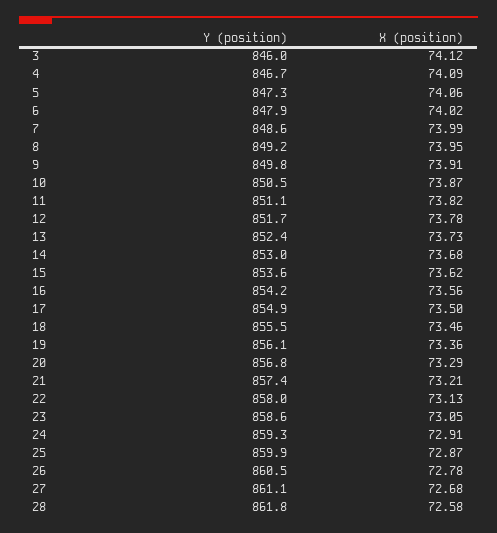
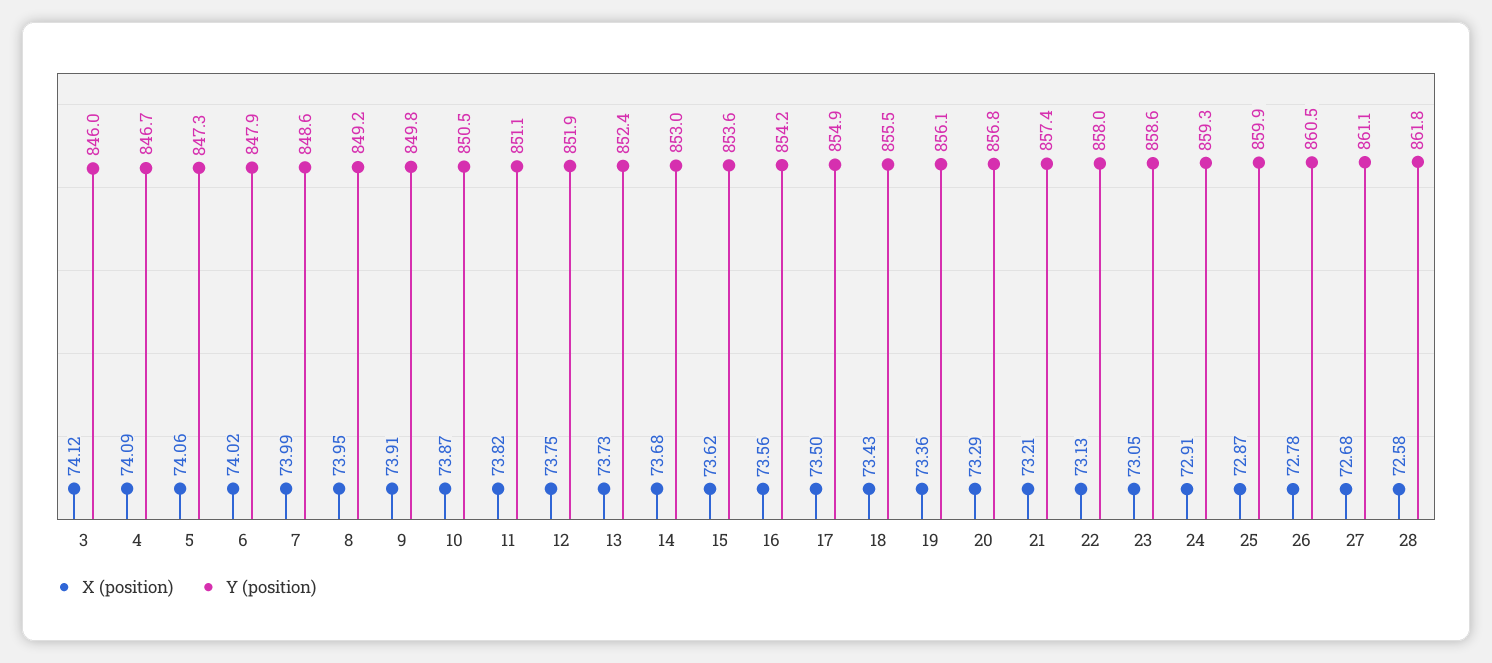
Y (position), 12: 851.7 -> 851.9
X (position), 12: 73.78 -> 73.75
X (position), 18: 73.46 -> 73.43

